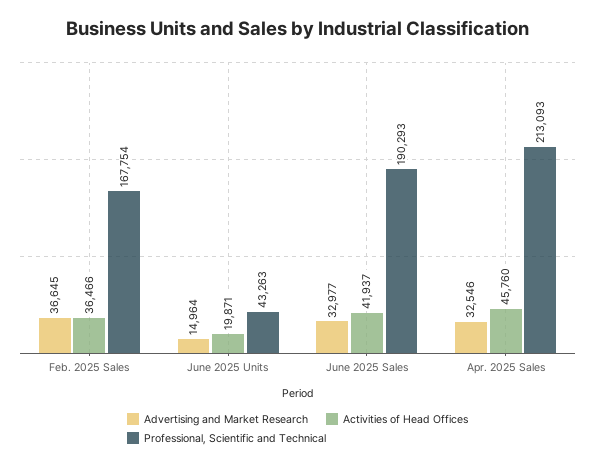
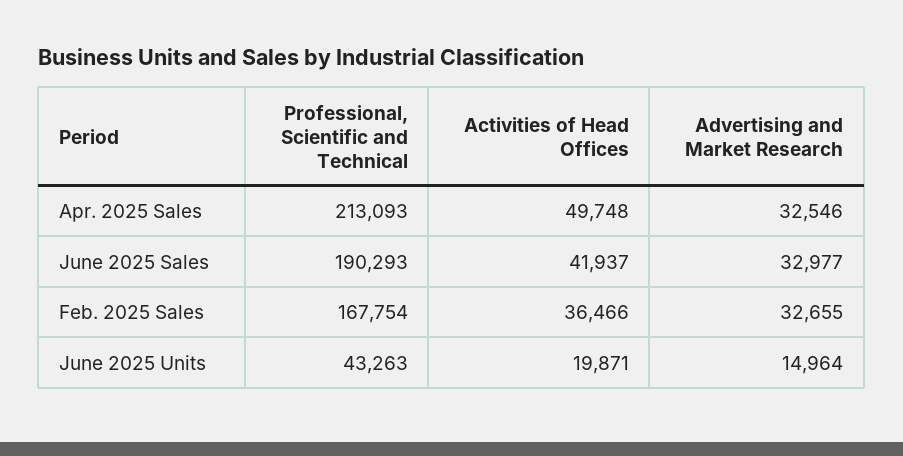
Advertising and Market Research, Feb. 2025 Sales: 36645 -> 32655
Activities of Head Offices, Apr. 2025 Sales: 45760 -> 49748

